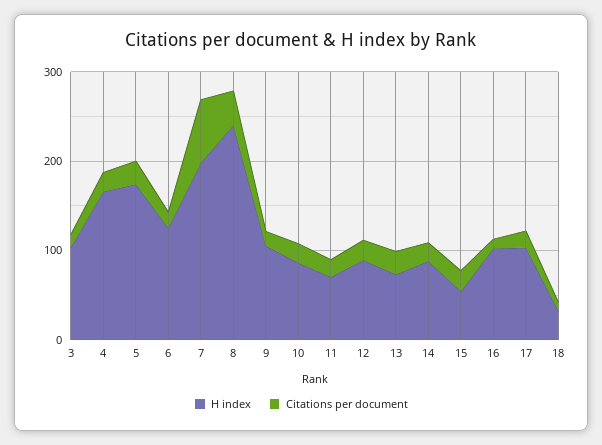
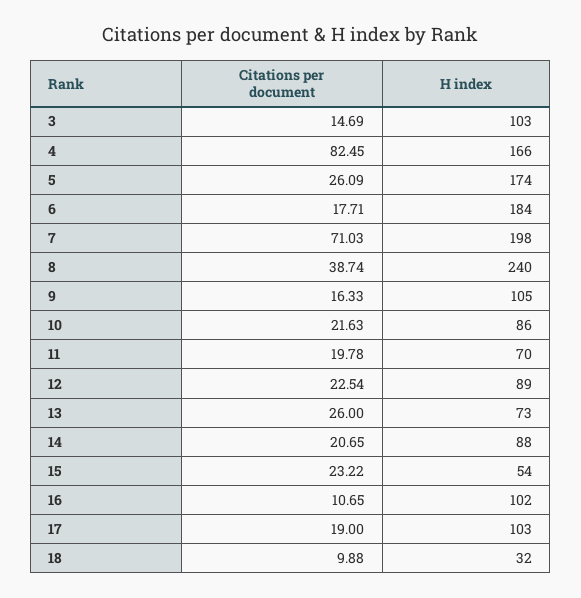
Citations per document, 4: 20 -> 82.45
H index, 6: 120 -> 184

